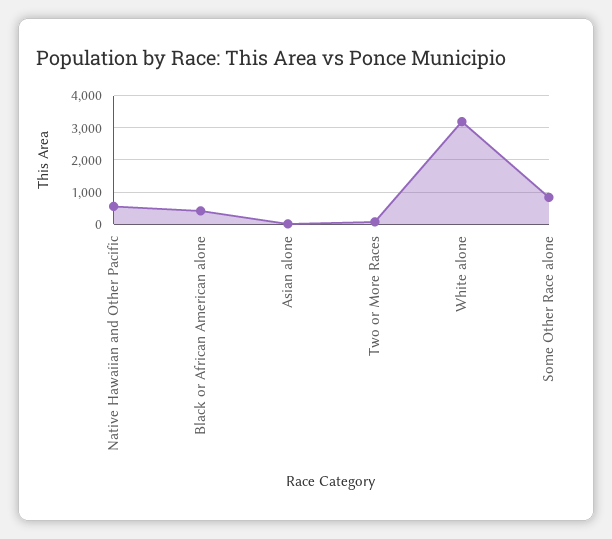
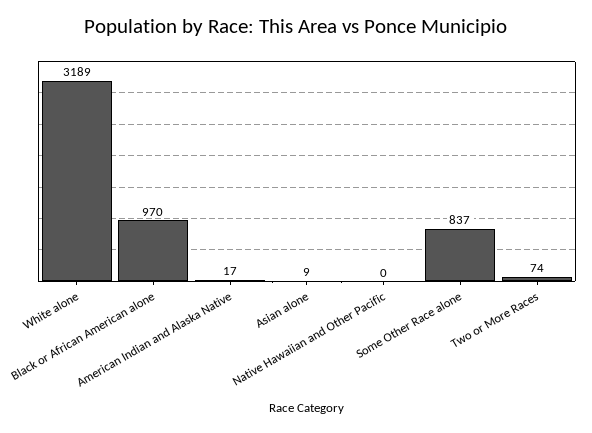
Native Hawaiian and Other Pacific: 600 -> 0
Black or African American alone: 400 -> 970
American Indian and Alaska Native: none -> 17

